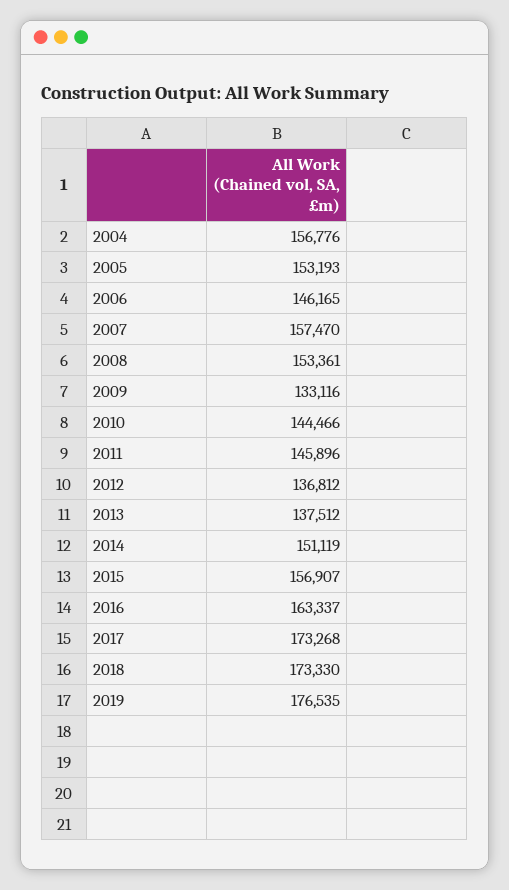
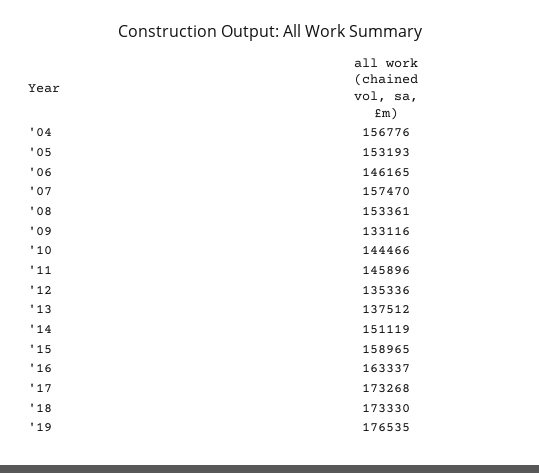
2012: 136812 -> 135336
2015: 156907 -> 158965

